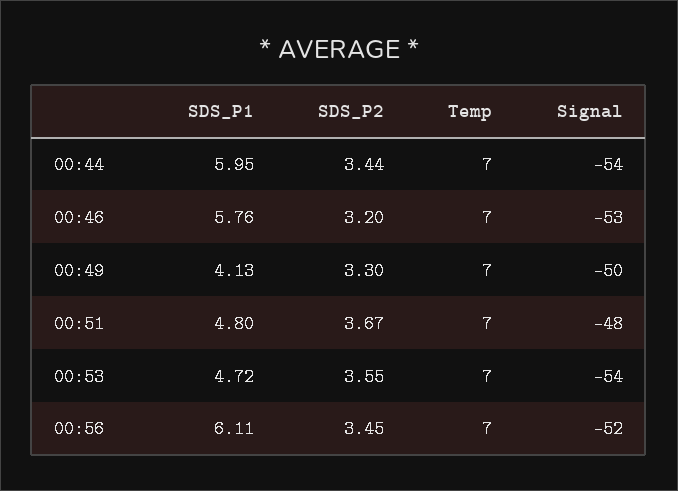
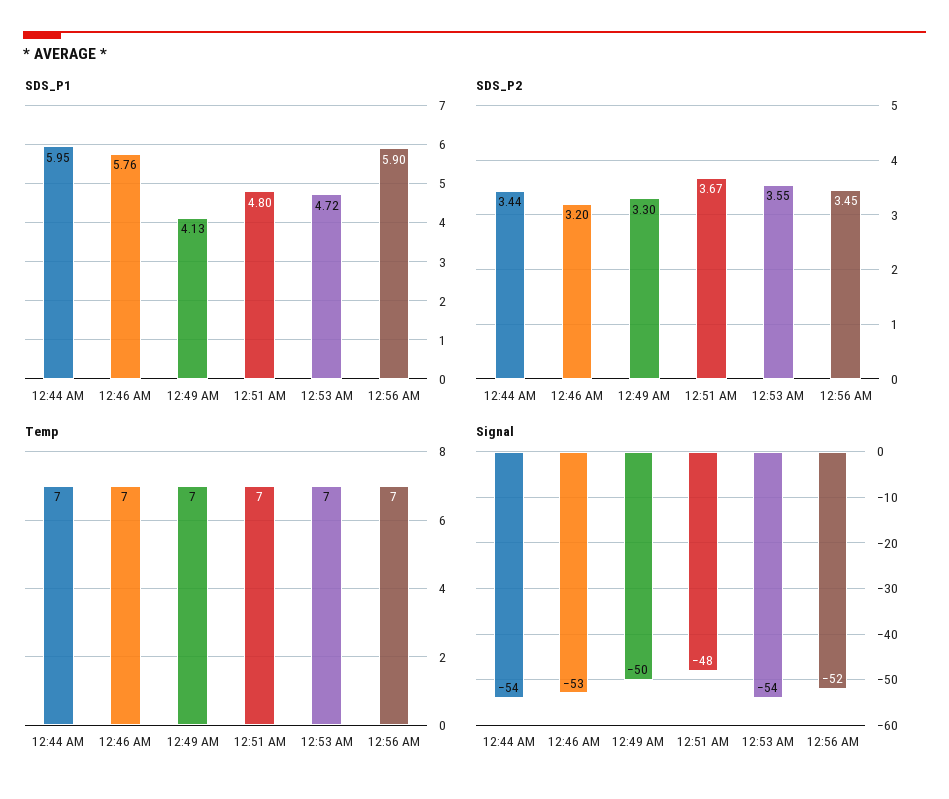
SDS_P1, 00:56: 6.11 -> 5.9

